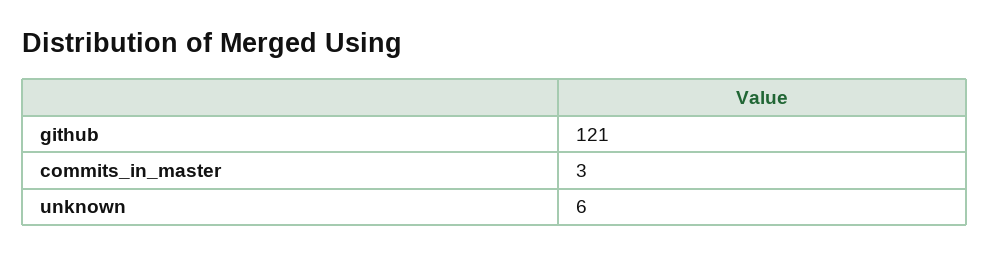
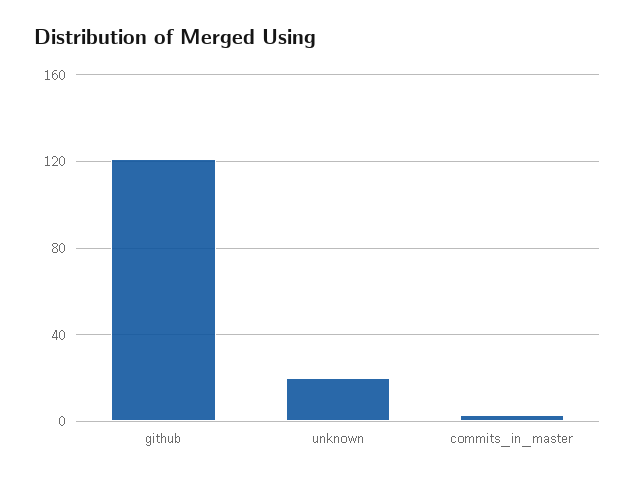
unknown: 6 -> 20

